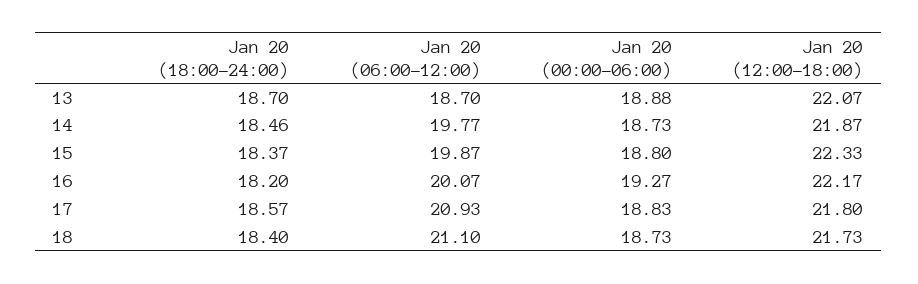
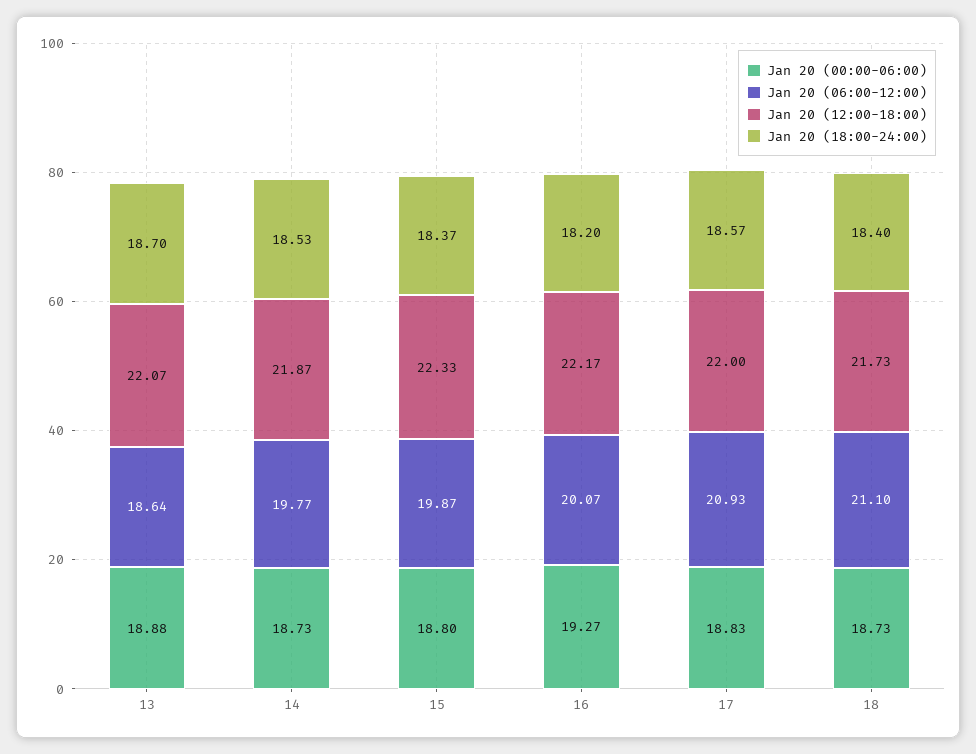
Jan 20 (06:00-12:00), 13: 18.7 -> 18.64
Jan 20 (18:00-24:00), 14: 18.46 -> 18.53
Jan 20 (12:00-18:00), 17: 21.8 -> 22

